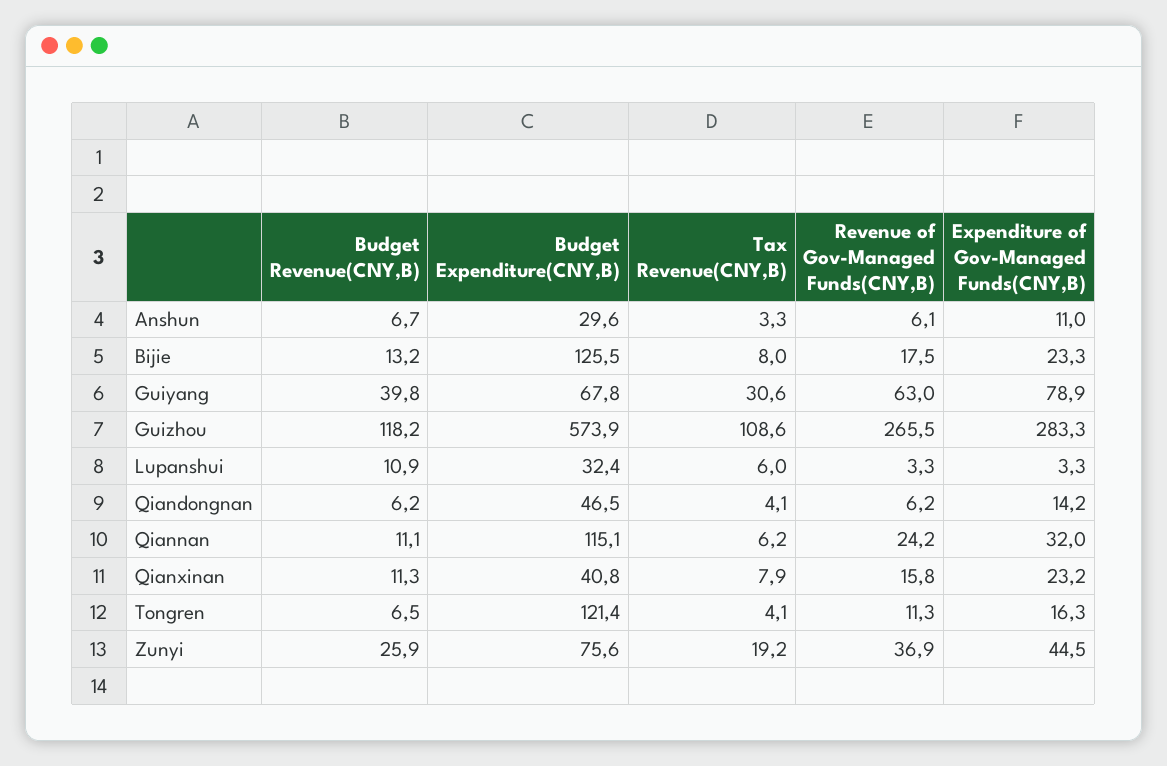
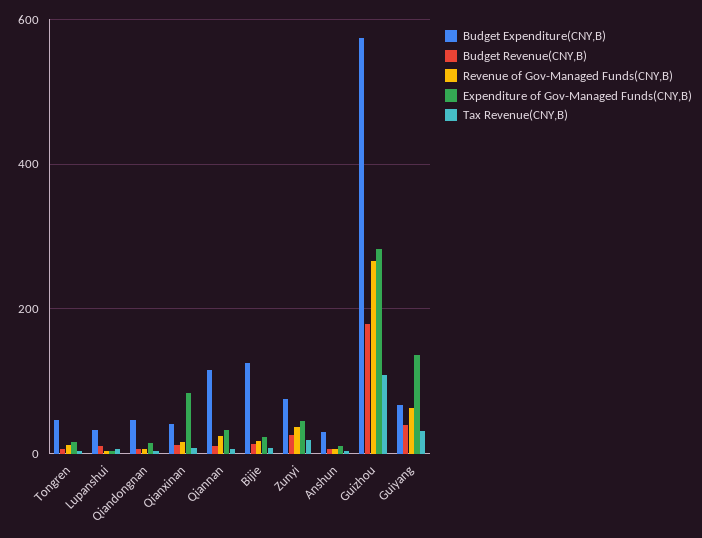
Expenditure of Gov-Managed Funds(CNY,B), Guiyang: 78.9 -> 140
Budget Revenue(CNY,B), Guizhou: 118.2 -> 180
Expenditure of Gov-Managed Funds(CNY,B), Qianxinan: 23.2 -> 80
Budget Expenditure(CNY,B), Tongren: 121.4 -> 40

